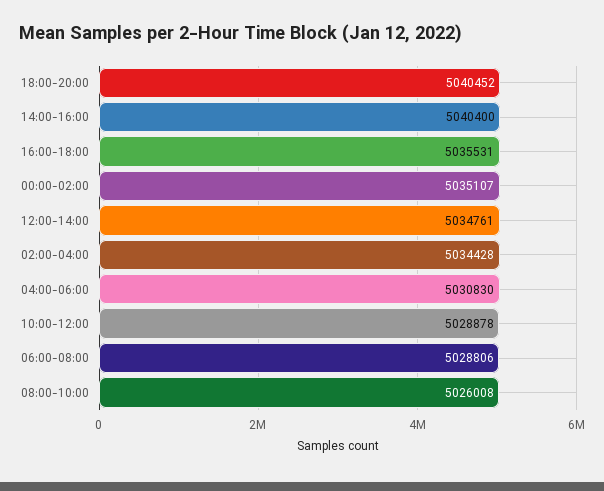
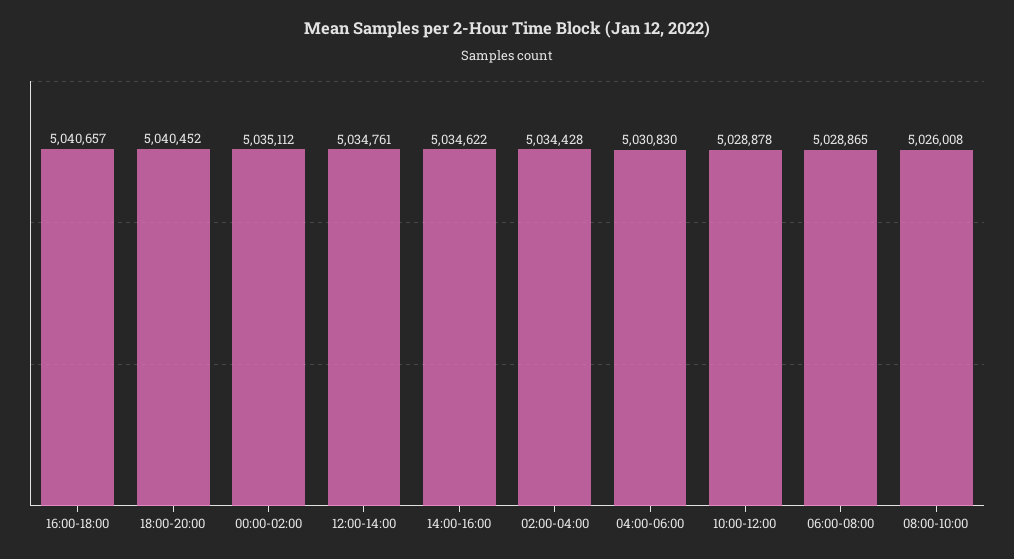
14:00-16:00: 5040400 -> 5034622
16:00-18:00: 5035531 -> 5040657
00:00-02:00: 5035107 -> 5035112
06:00-08:00: 5028806 -> 5028865

